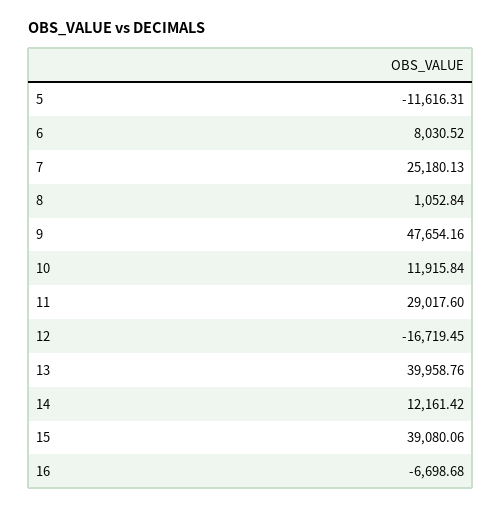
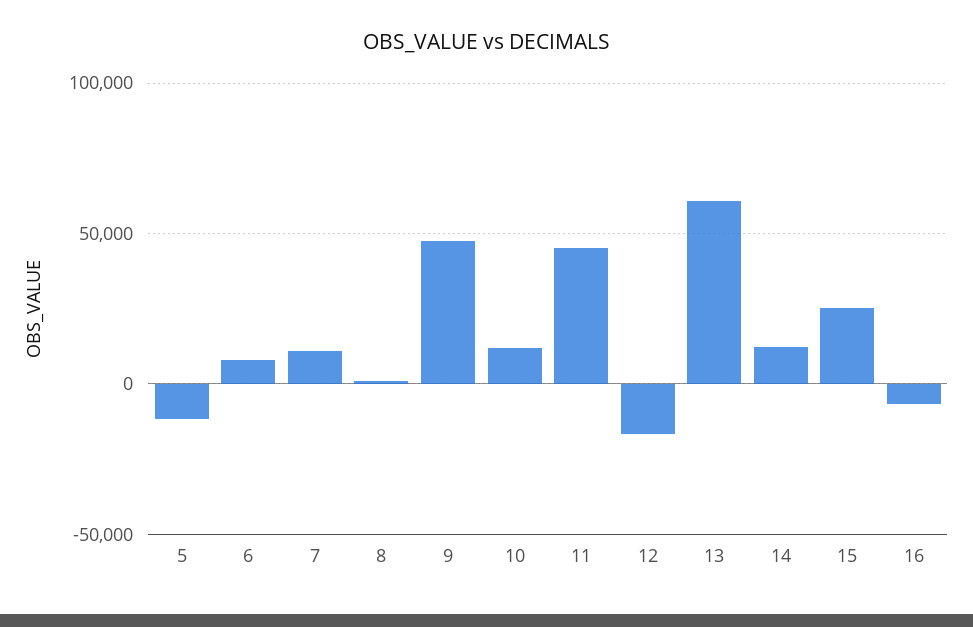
7: 25180.13 -> 10000
11: 29017.6 -> 45000
13: 39958.76 -> 60000
15: 39080.06 -> 25000

